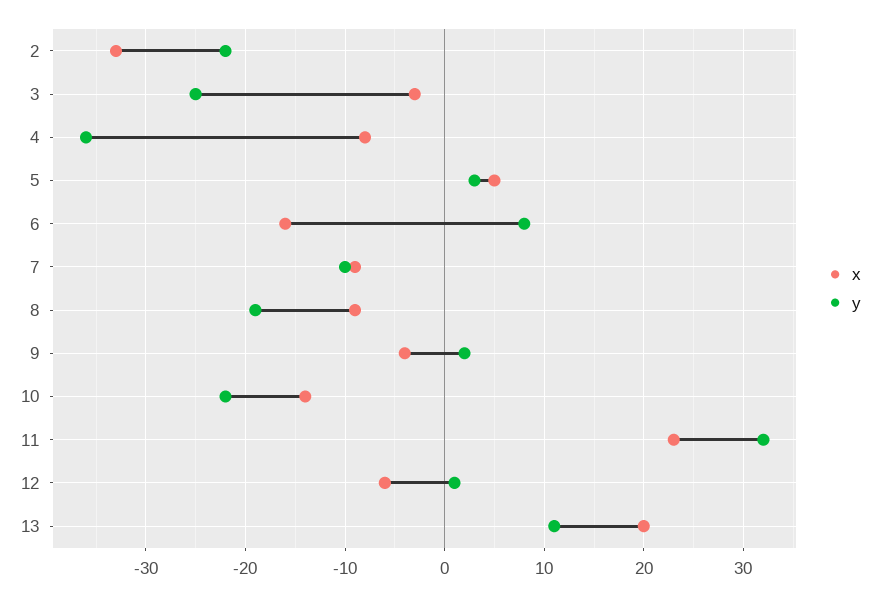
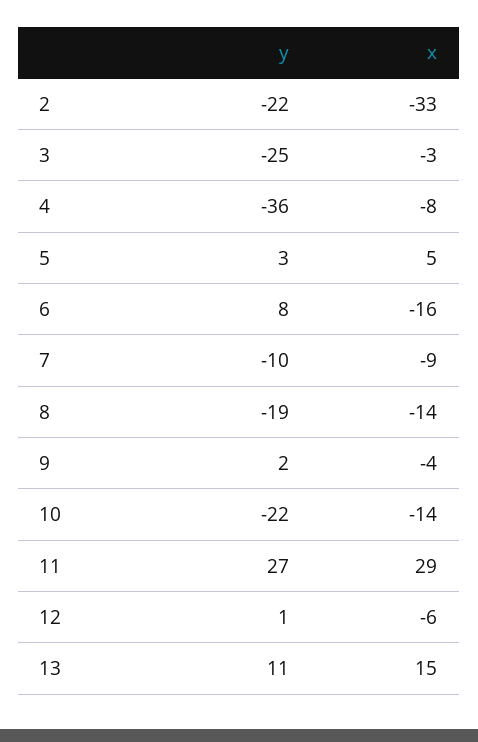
x, 8: -9 -> -14
x, 11: 23 -> 29
y, 11: 32 -> 27
x, 13: 20 -> 15

